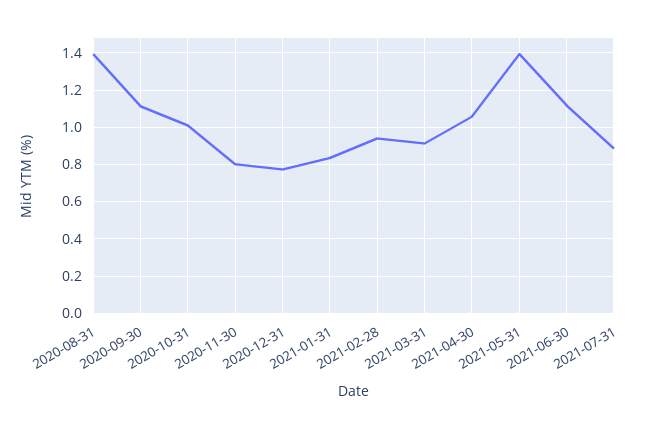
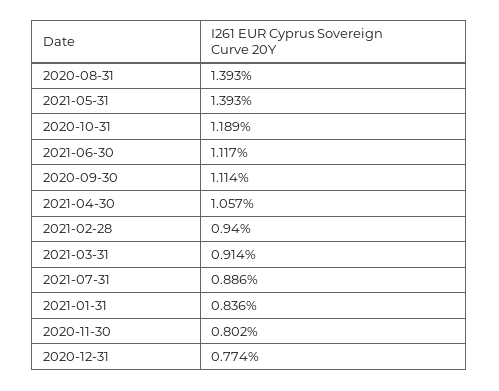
2020-10-31: 1 -> 1.189

